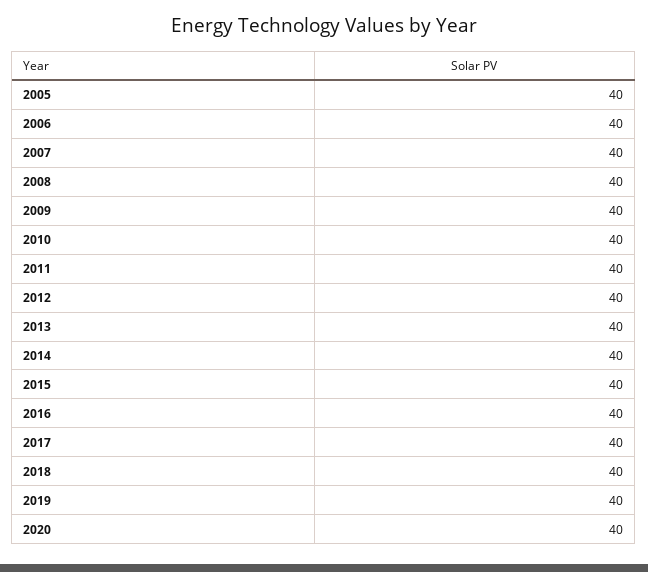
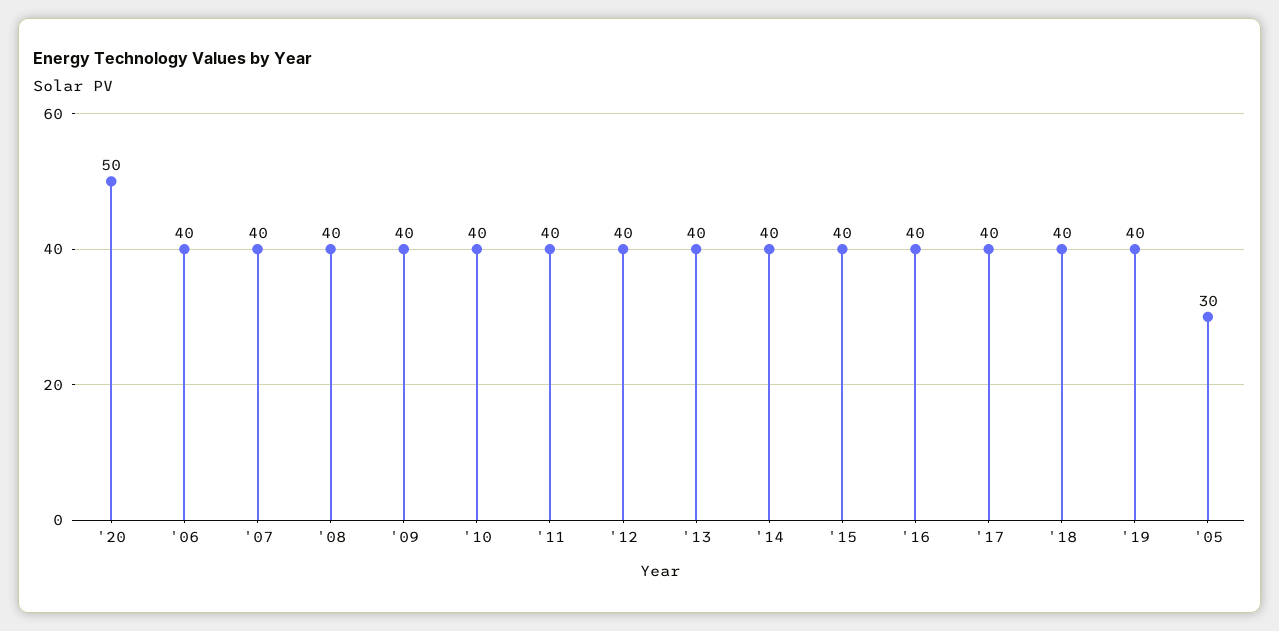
2005: 40 -> 30
2020: 40 -> 50

